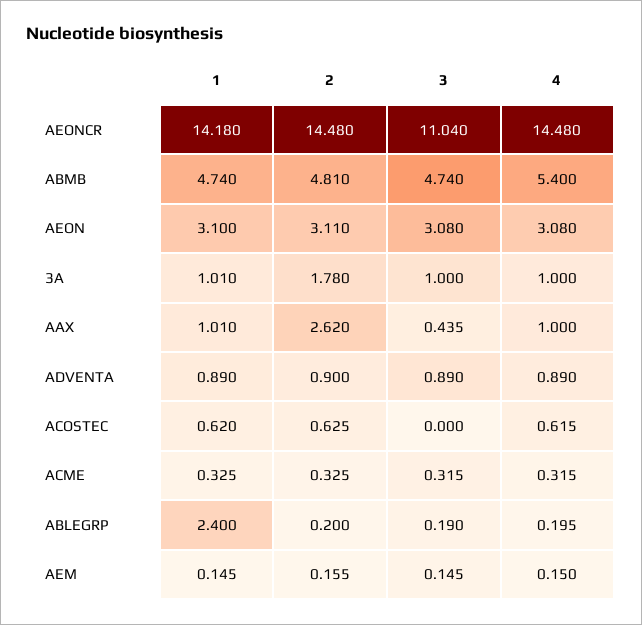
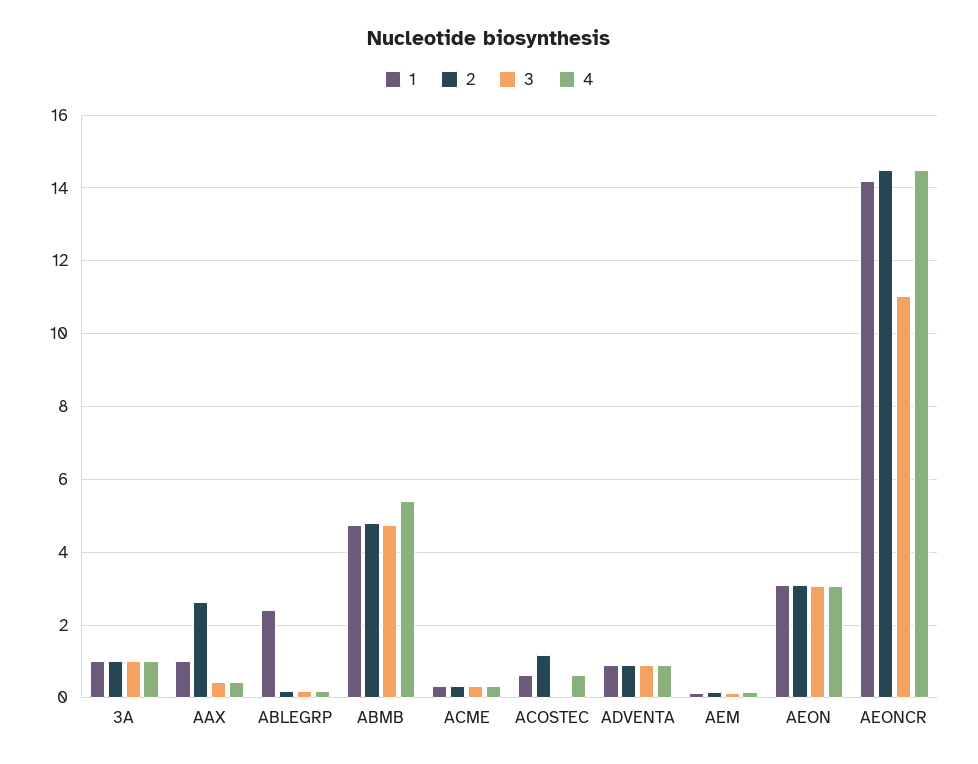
2, 3A: 1.78 -> 1
4, AAX: 1 -> 0.4
2, ACOSTEC: 0.625 -> 1.2

